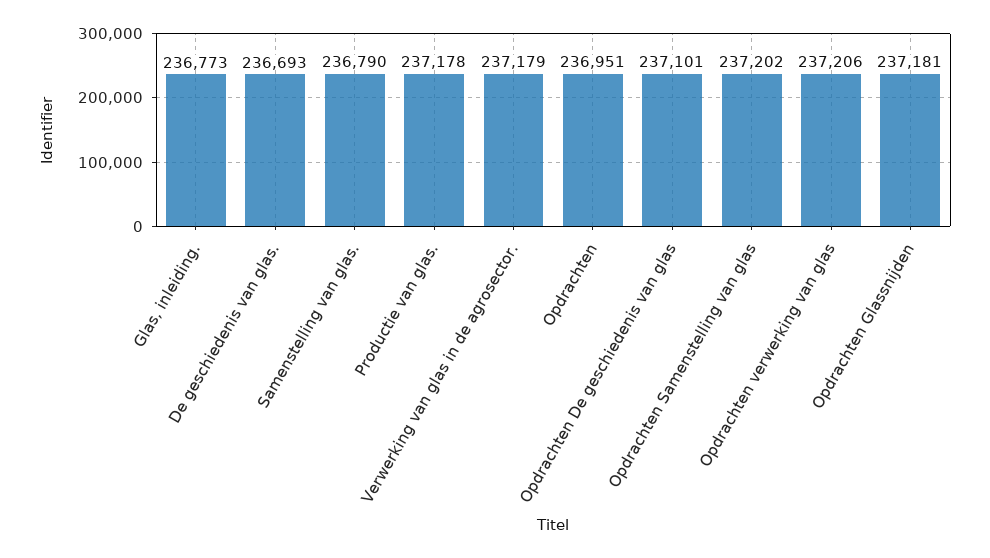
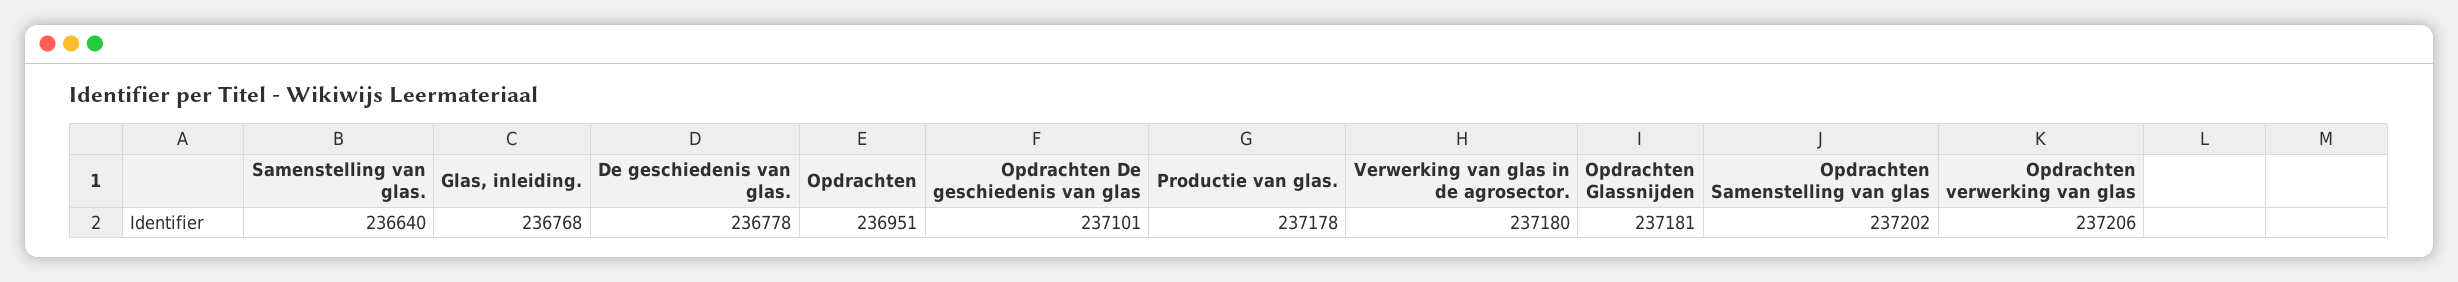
Glas, inleiding.: 236773 -> 236768
De geschiedenis van glas.: 236693 -> 236778
Samenstelling van glas.: 236790 -> 236640
Verwerking van glas in de agrosector.: 237179 -> 237180

